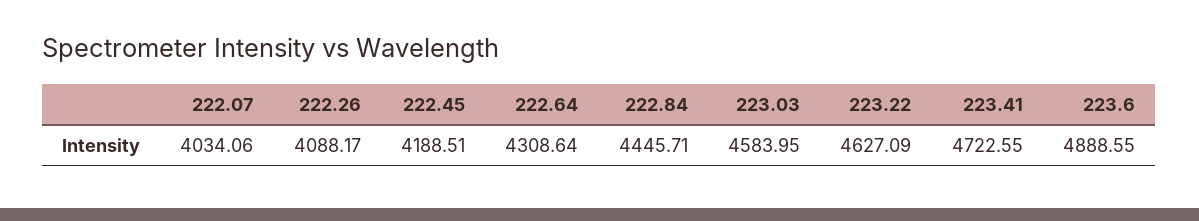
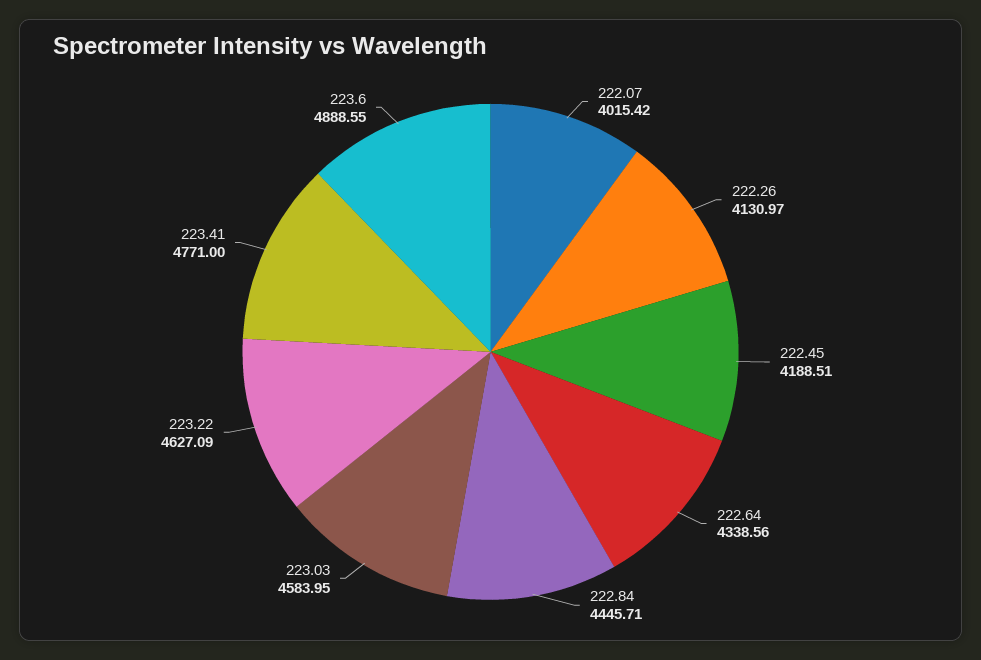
222.07: 4034.06 -> 4015.42
222.26: 4088.17 -> 4130.97
222.64: 4308.64 -> 4338.56
223.41: 4722.55 -> 4771

